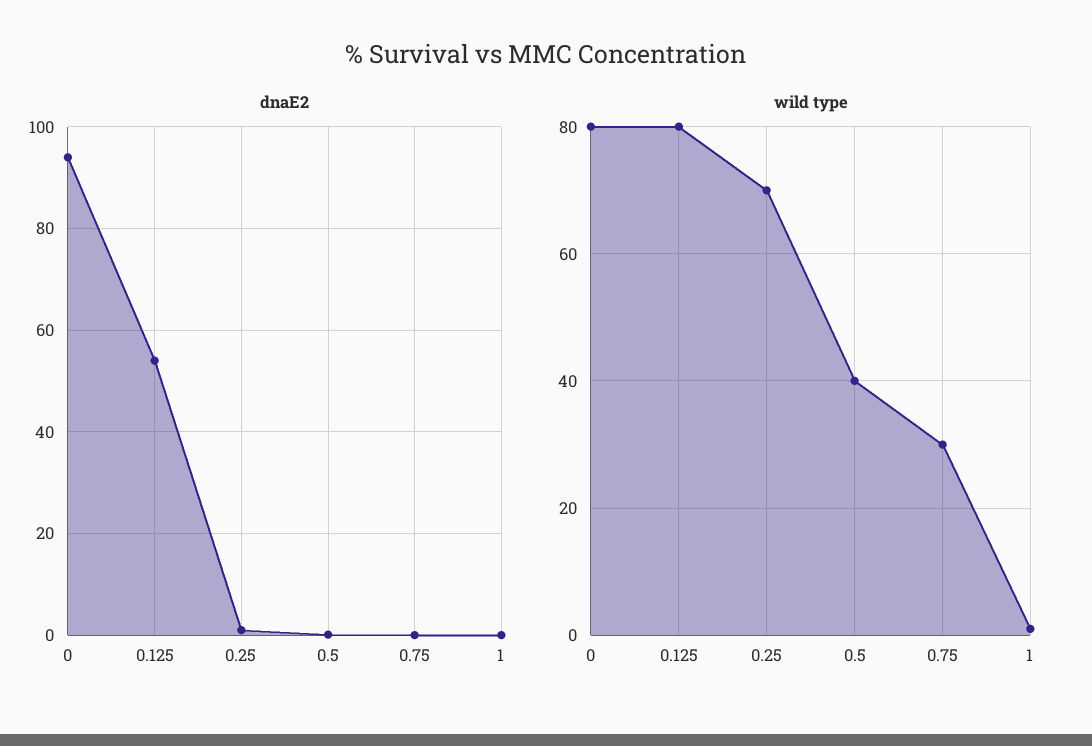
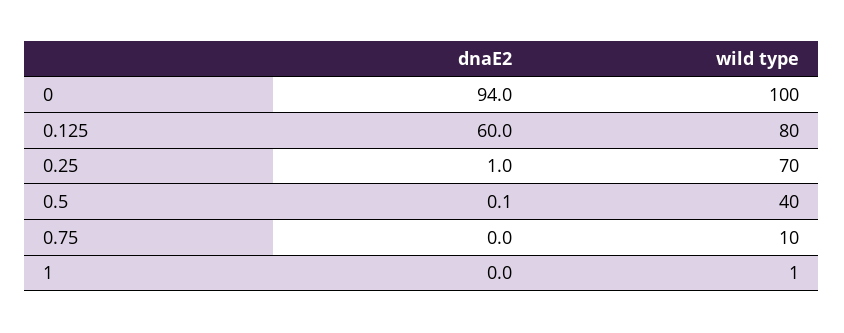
dnaE2, 0.125: 54 -> 60
wild type, 0: 80 -> 100
wild type, 0.75: 30 -> 10

